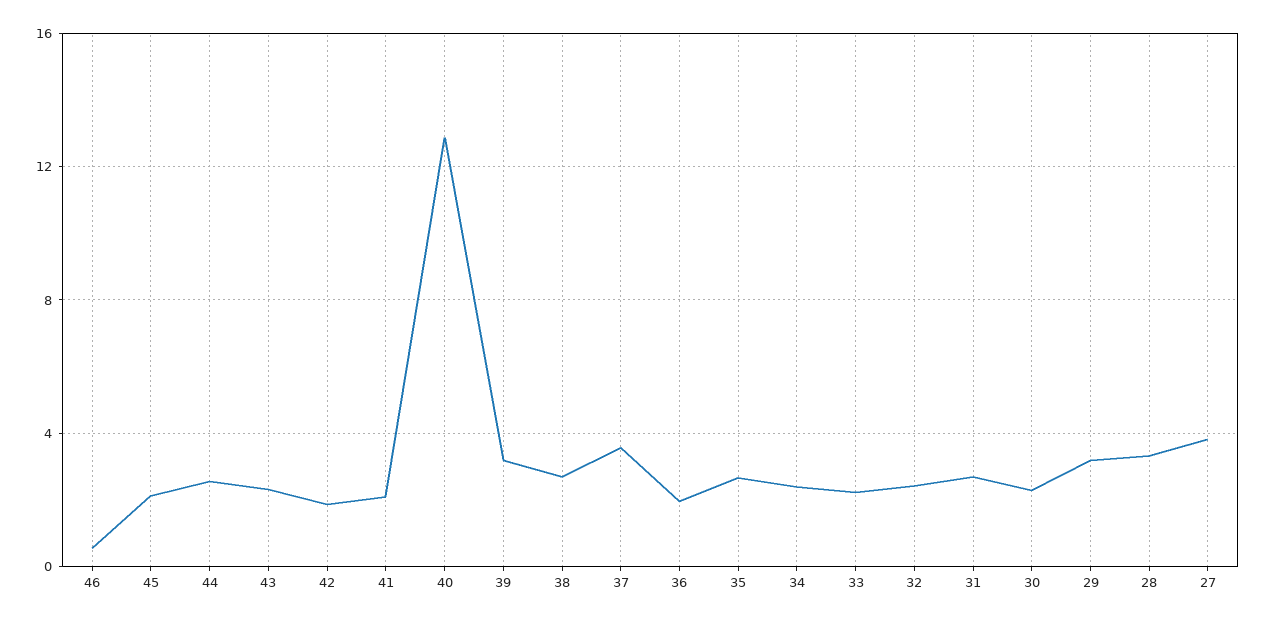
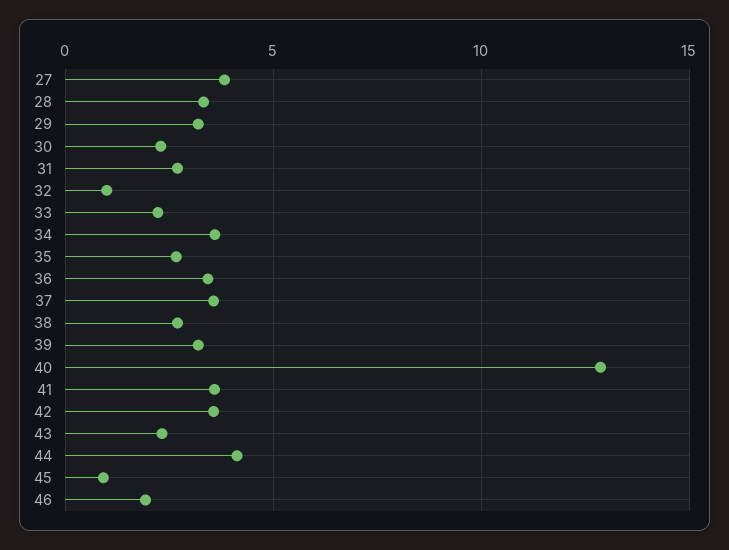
46: 0.5 -> 2
45: 2 -> 1
44: 2.5 -> 4
42: 2 -> 3.5
41: 2 -> 3.5
36: 2 -> 3.5
34: 2.5 -> 3.5
32: 2.5 -> 1

